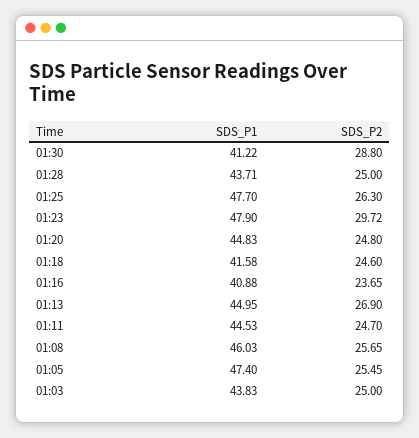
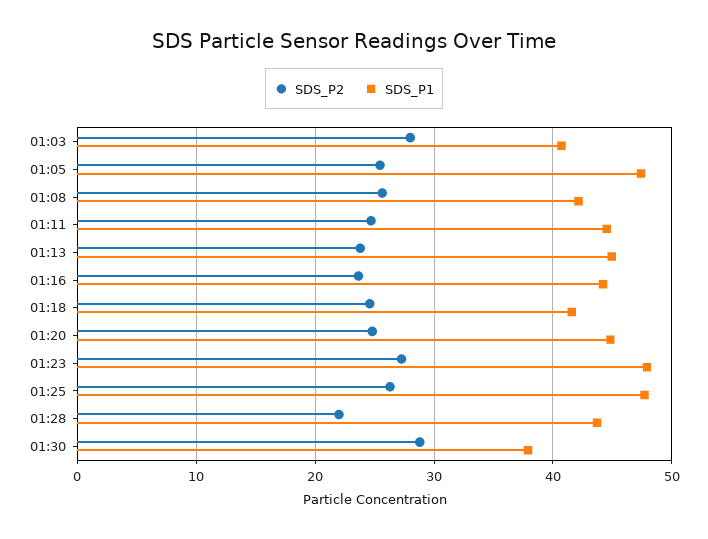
SDS_P1, 01:30: 41.22 -> 38
SDS_P2, 01:28: 25 -> 22
SDS_P2, 01:23: 29.72 -> 27
SDS_P1, 01:16: 40.88 -> 44
SDS_P2, 01:13: 26.9 -> 24
SDS_P1, 01:08: 46.03 -> 42
SDS_P1, 01:03: 43.83 -> 41
SDS_P2, 01:03: 25 -> 28

